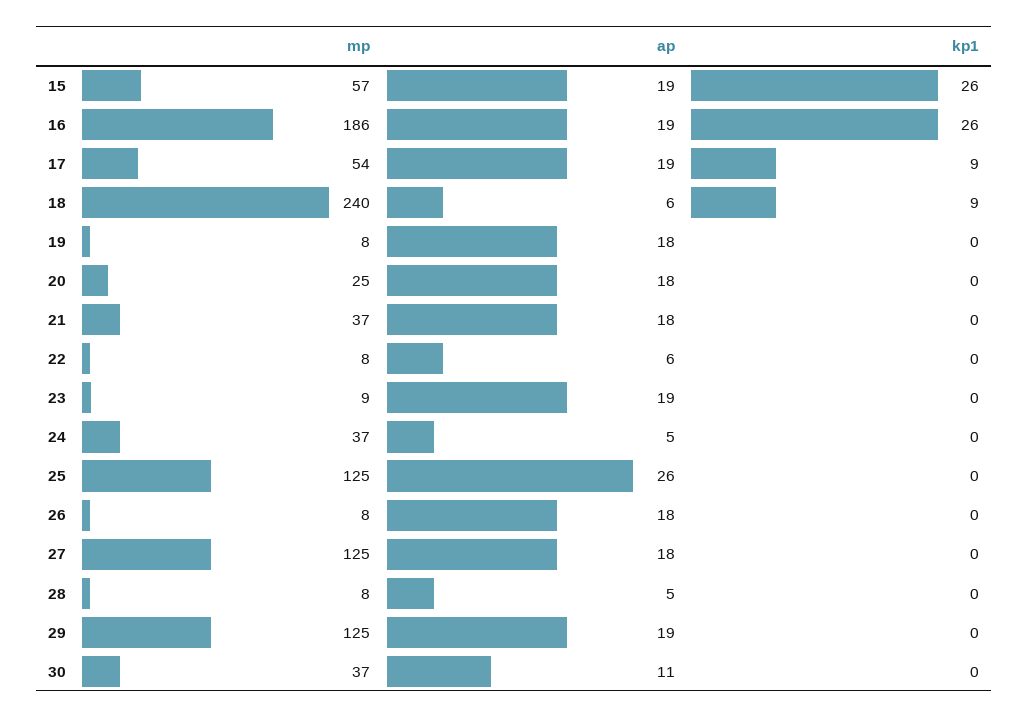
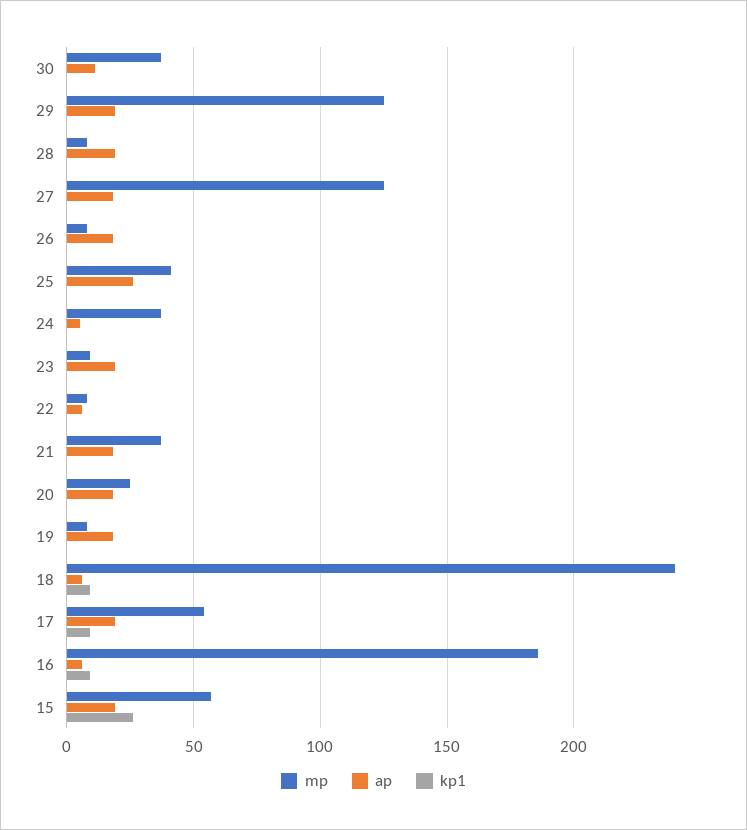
ap, 16: 19 -> 5
kp1, 16: 26 -> 10
mp, 25: 125 -> 40
ap, 28: 5 -> 20

